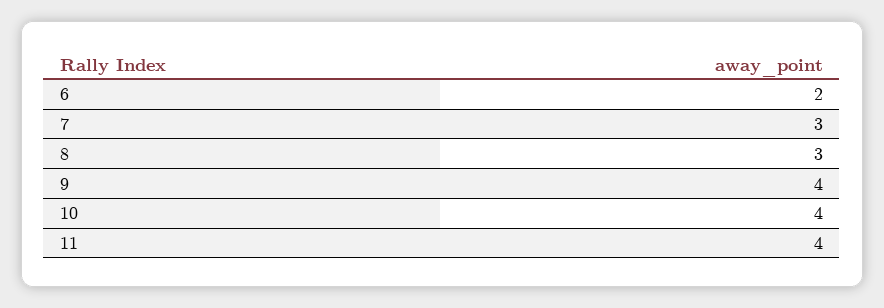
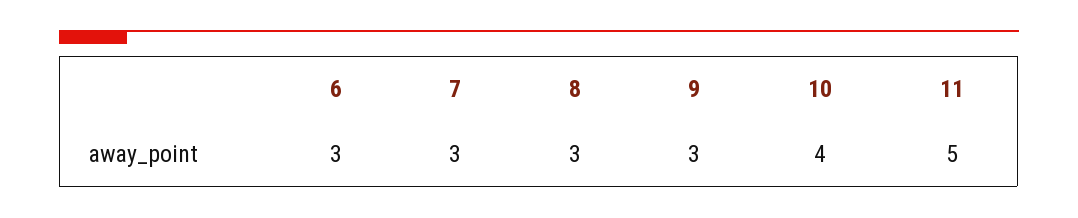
6: 2 -> 3
9: 4 -> 3
11: 4 -> 5

